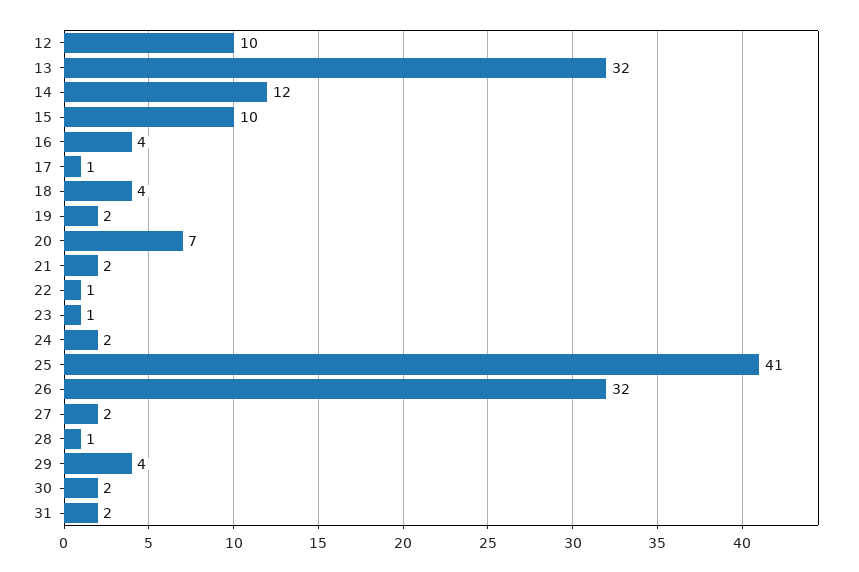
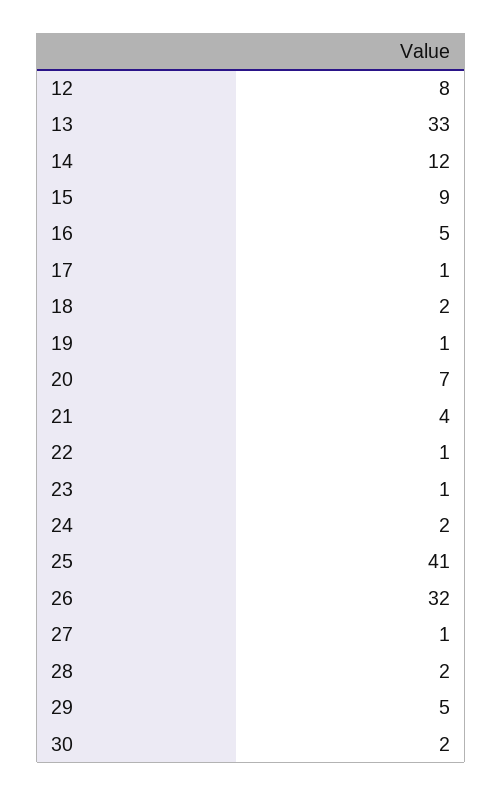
12: 10 -> 8
13: 32 -> 33
15: 10 -> 9
16: 4 -> 5
18: 4 -> 2
19: 2 -> 1
21: 2 -> 4
27: 2 -> 1
28: 1 -> 2
29: 4 -> 5
31: 2 -> none

